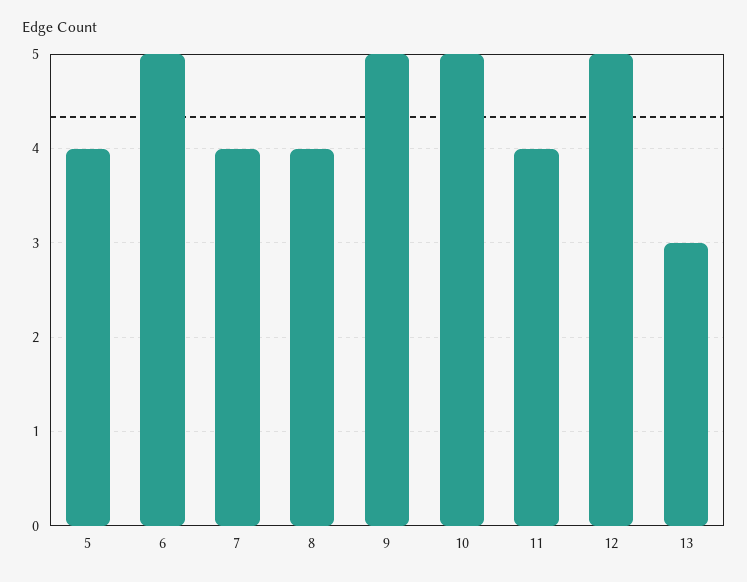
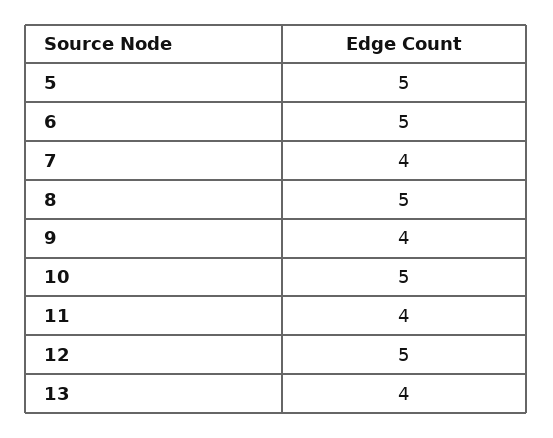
5: 4 -> 5
8: 4 -> 5
9: 5 -> 4
13: 3 -> 4

